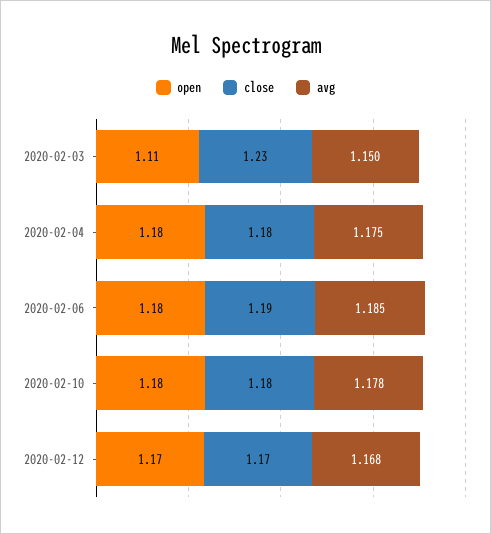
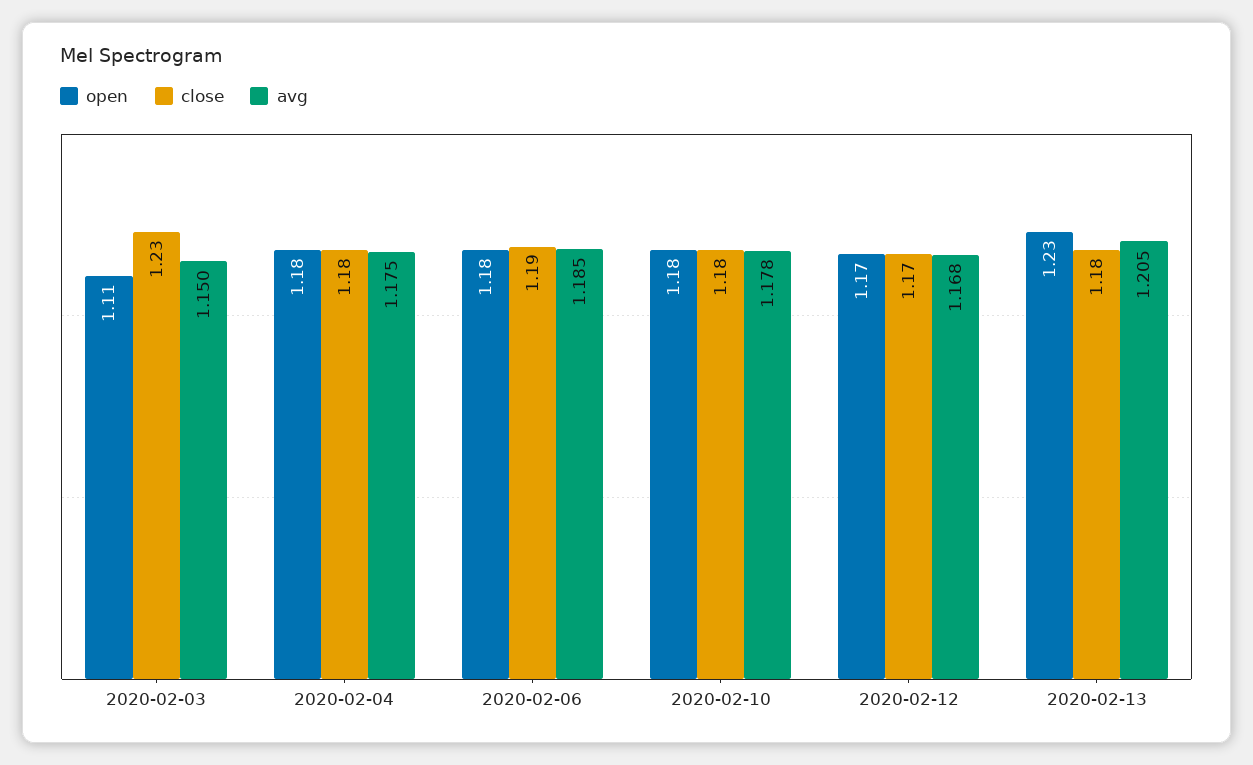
open, 2020-02-13: none -> 1.23
close, 2020-02-13: none -> 1.18
avg, 2020-02-13: none -> 1.205

